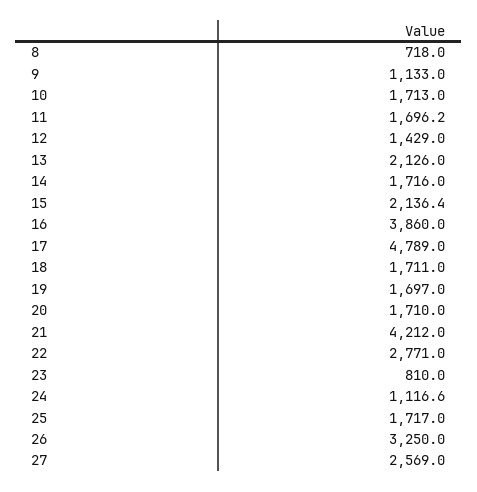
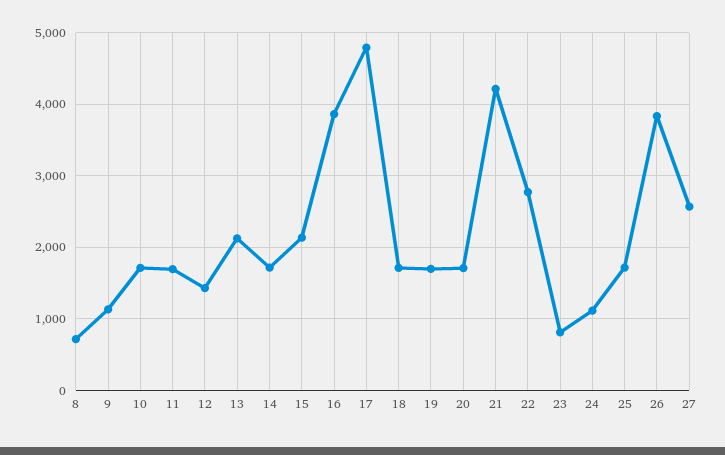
26: 3250 -> 3800

